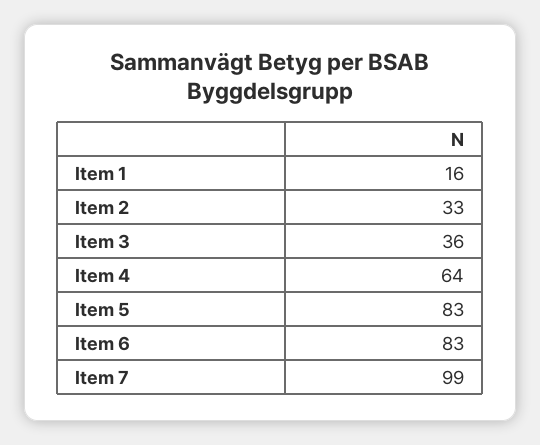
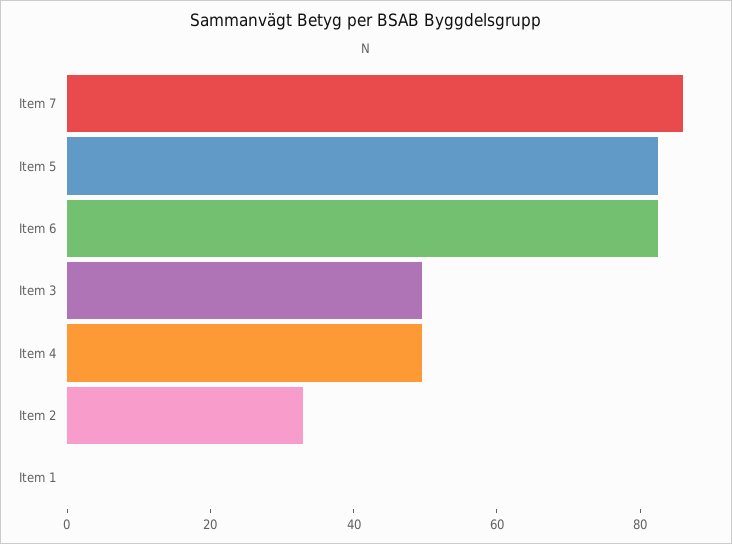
Item 1: 16 -> 0
Item 3: 36 -> 50
Item 4: 64 -> 50
Item 7: 99 -> 85

